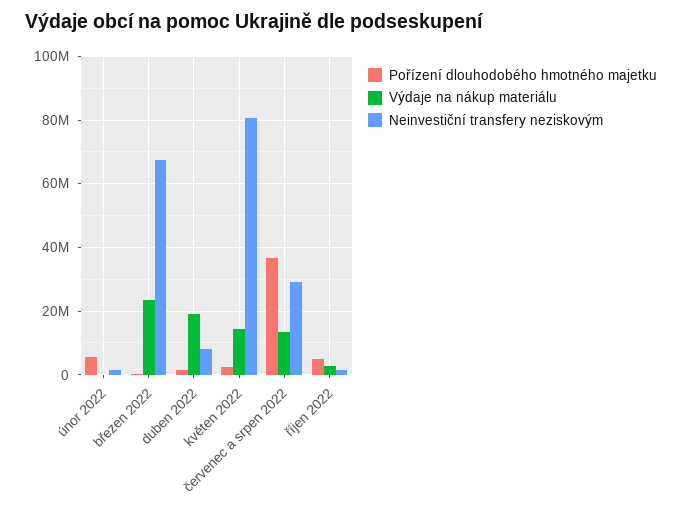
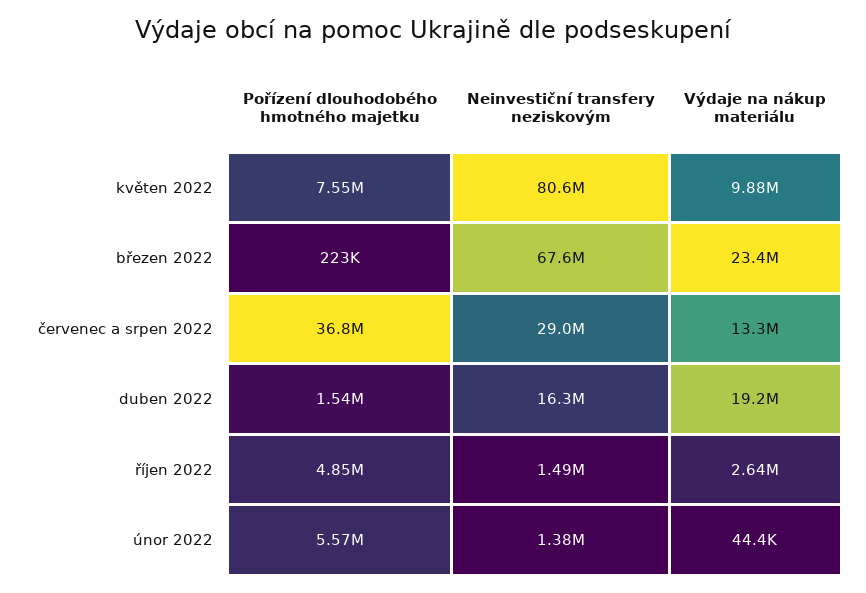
Neinvestiční transfery neziskovým, duben 2022: 8000000 -> 16300000
Pořízení dlouhodobého hmotného majetku, květen 2022: 2000000 -> 7550000
Výdaje na nákup materiálu, květen 2022: 14000000 -> 9880000

